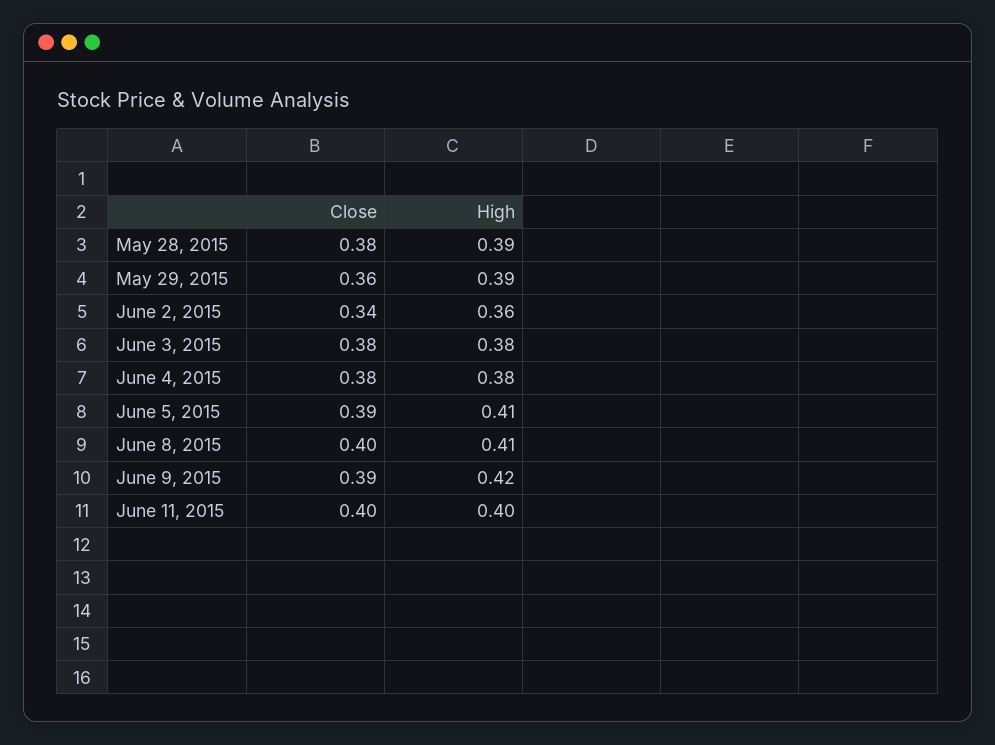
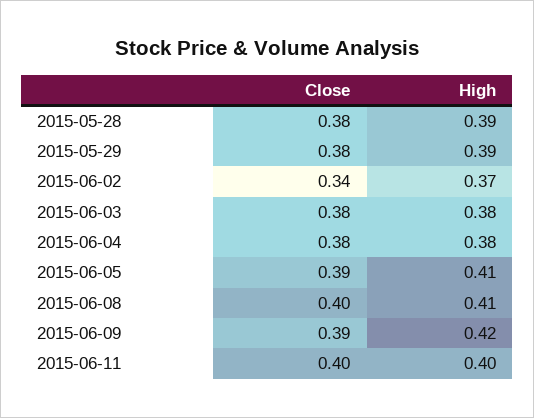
Close, May 29, 2015: 0.36 -> 0.38
High, June 2, 2015: 0.36 -> 0.37

